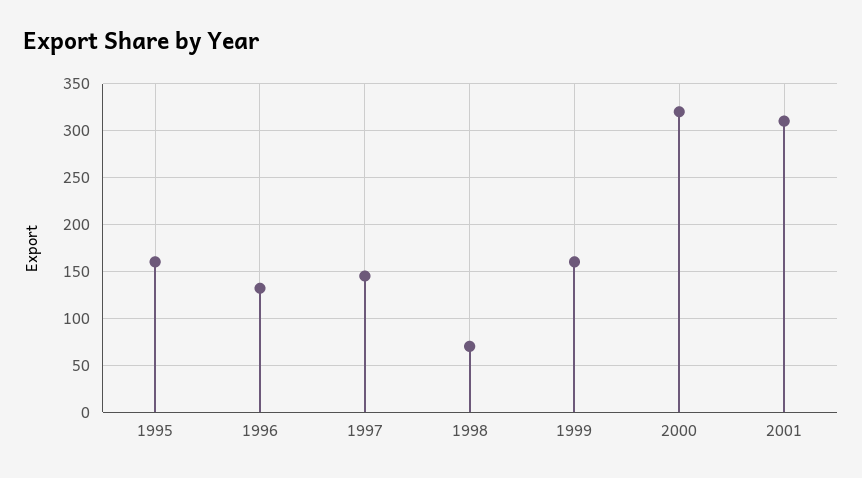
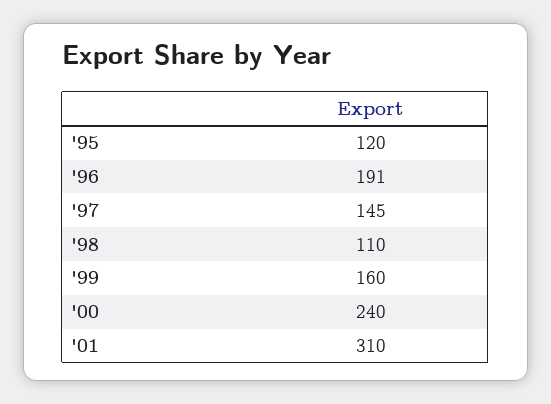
1995: 160 -> 120
1996: 130 -> 191
1998: 70 -> 110
2000: 320 -> 240

